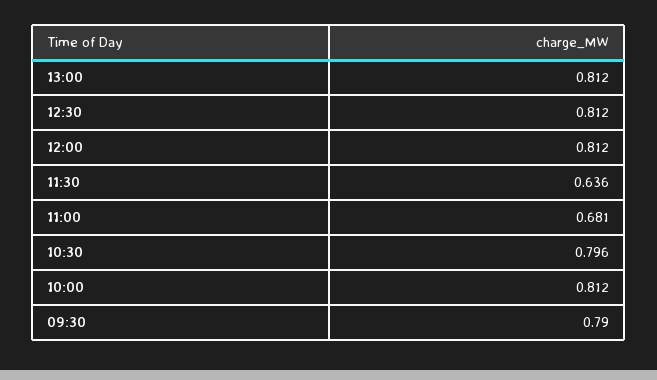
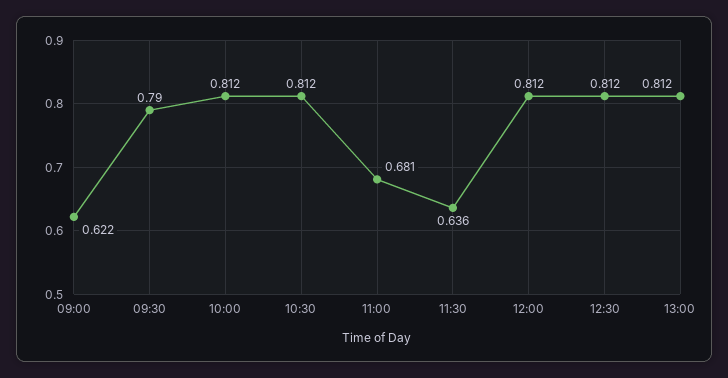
10:30: 0.796 -> 0.812
09:00: none -> 0.622

